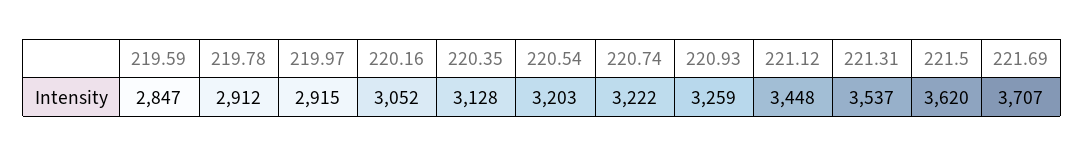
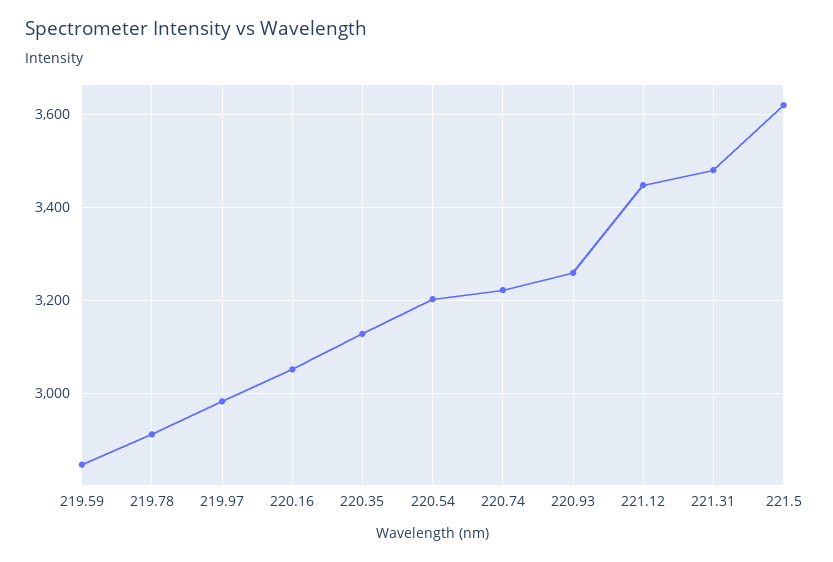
219.97: 2915 -> 2980
221.31: 3537 -> 3480
221.69: 3707 -> none

